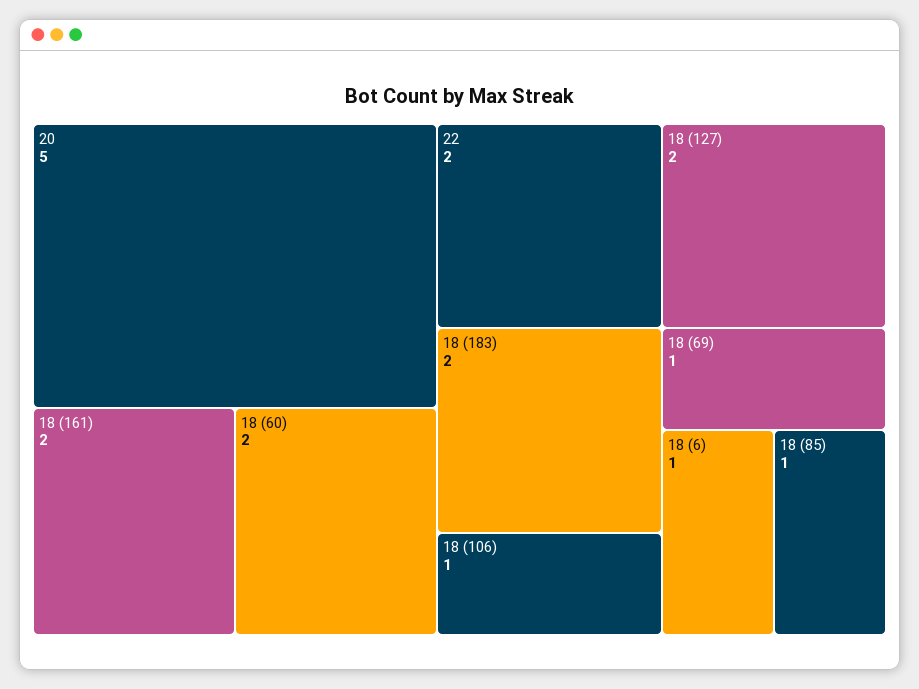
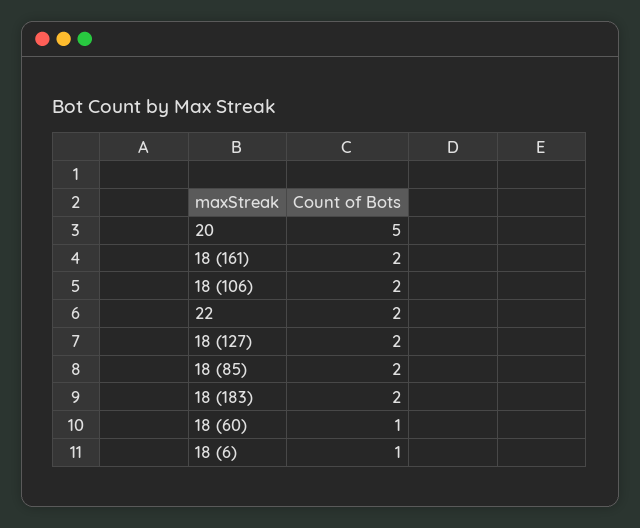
18 (60): 2 -> 1
18 (106): 1 -> 2
18 (69): 1 -> none
18 (85): 1 -> 2

